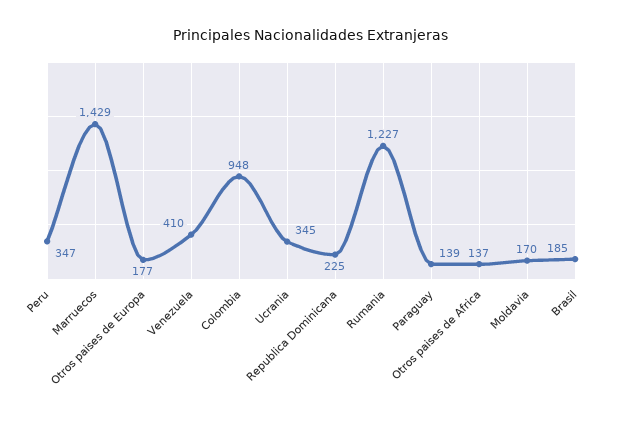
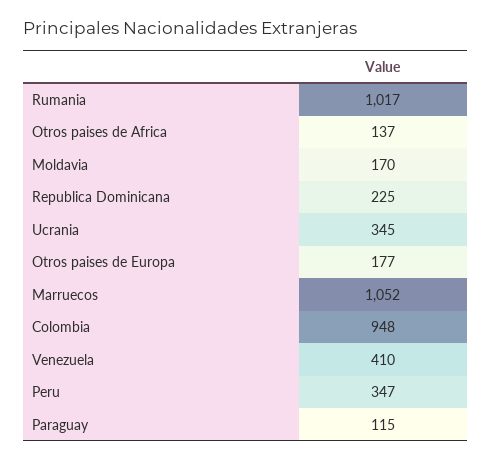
Marruecos: 1429 -> 1052
Rumania: 1227 -> 1017
Paraguay: 139 -> 115
Brasil: 185 -> none

